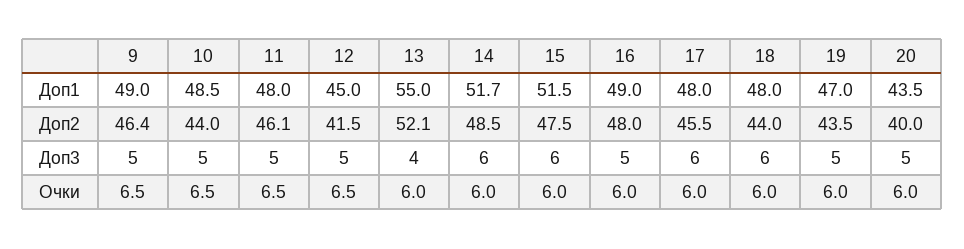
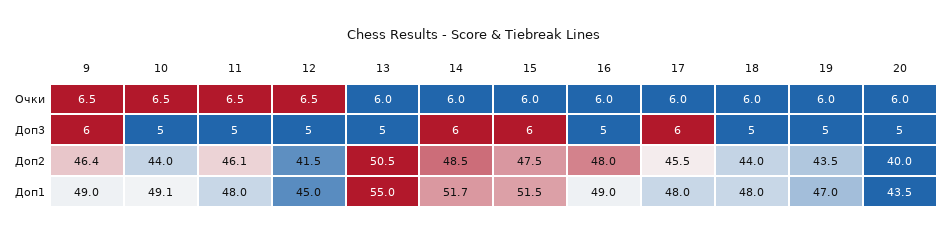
10, Доп1: 48.5 -> 49.1
13, Доп2: 52.1 -> 50.5
9, Доп3: 5 -> 6
13, Доп3: 4 -> 5
18, Доп3: 6 -> 5

